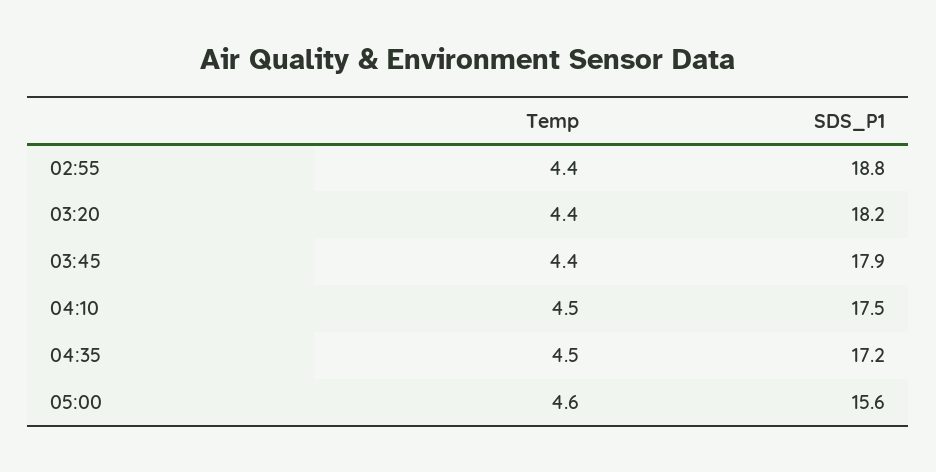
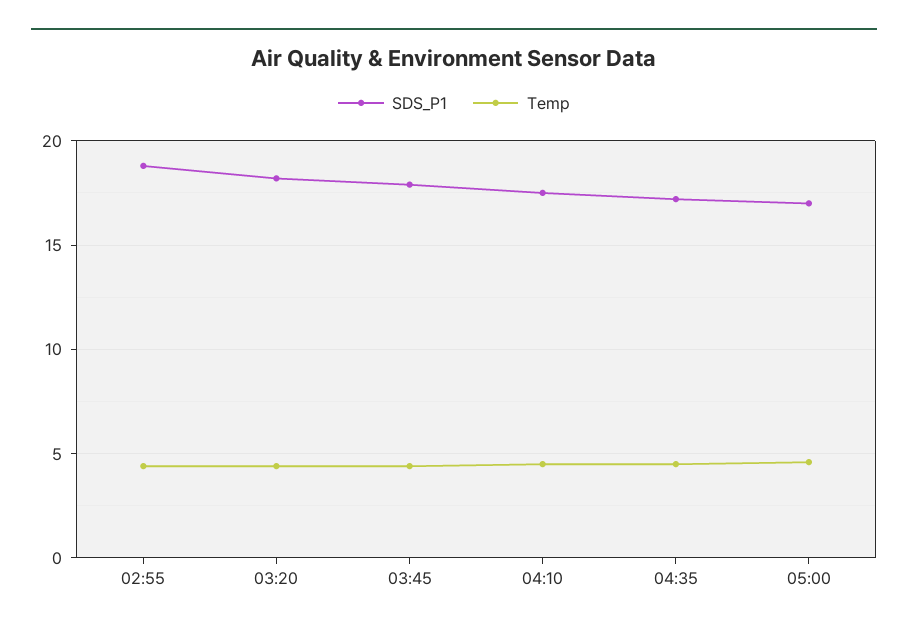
SDS_P1, 05:00: 15.6 -> 17

